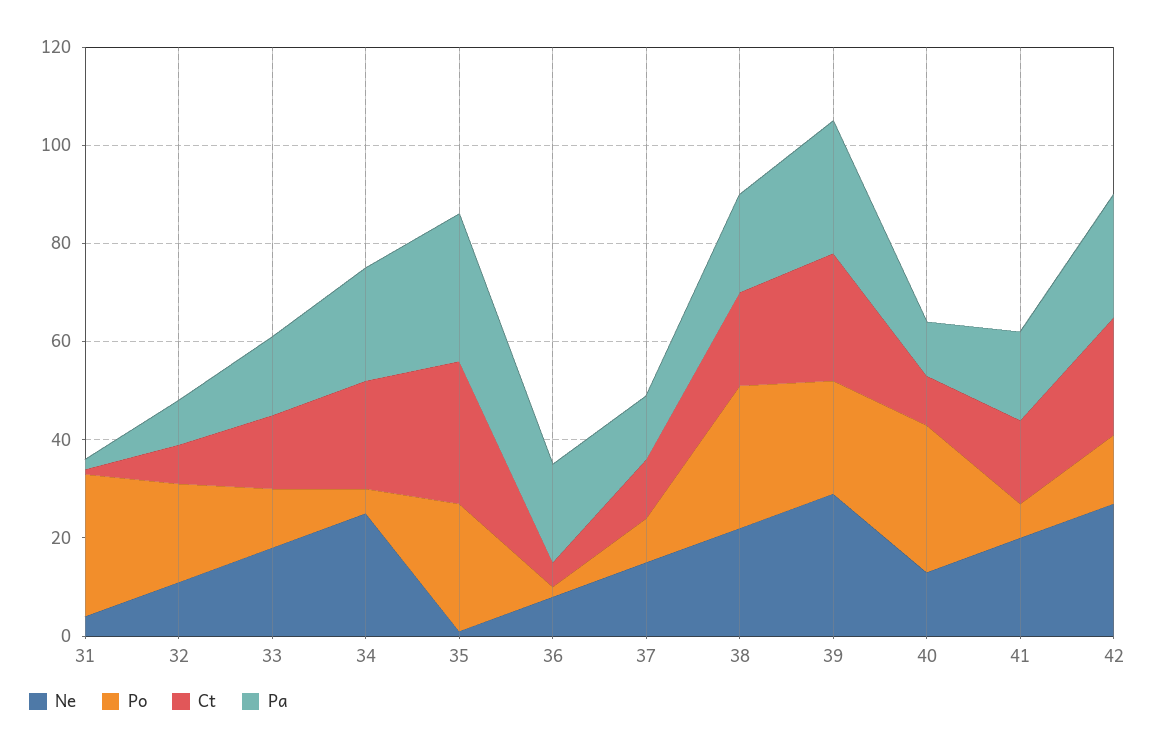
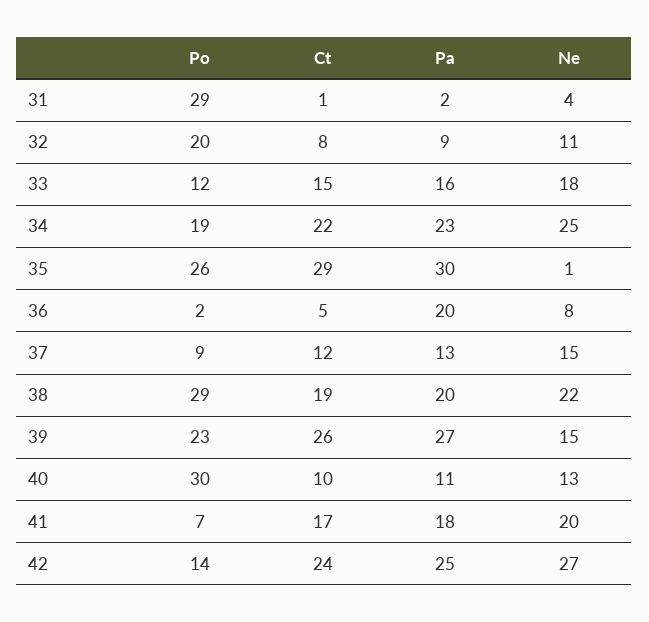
Po, 34: 5 -> 19
Ne, 39: 30 -> 15

